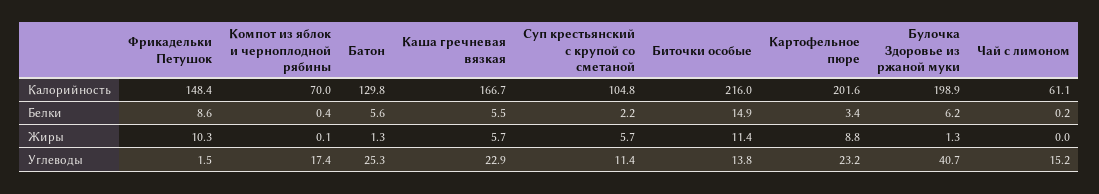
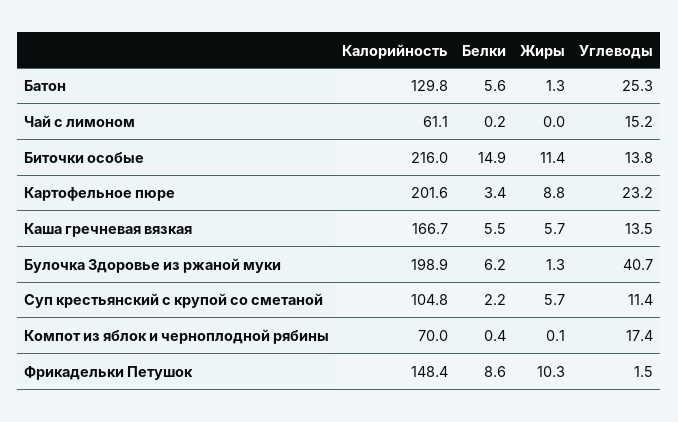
Каша гречневая вязкая, Углеводы: 22.9 -> 13.5

